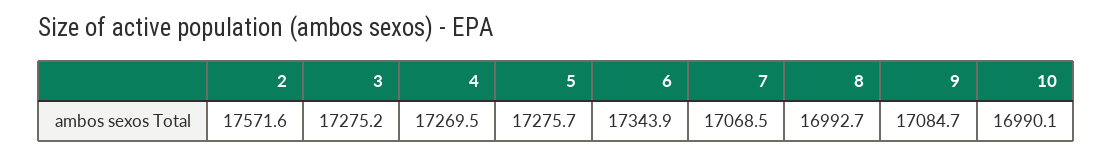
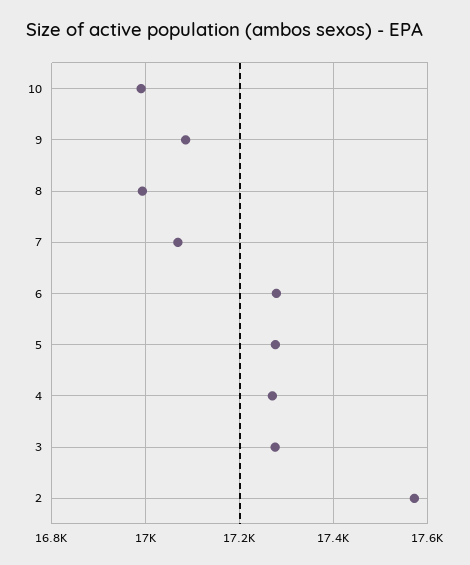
6: 17343.9 -> 17280

